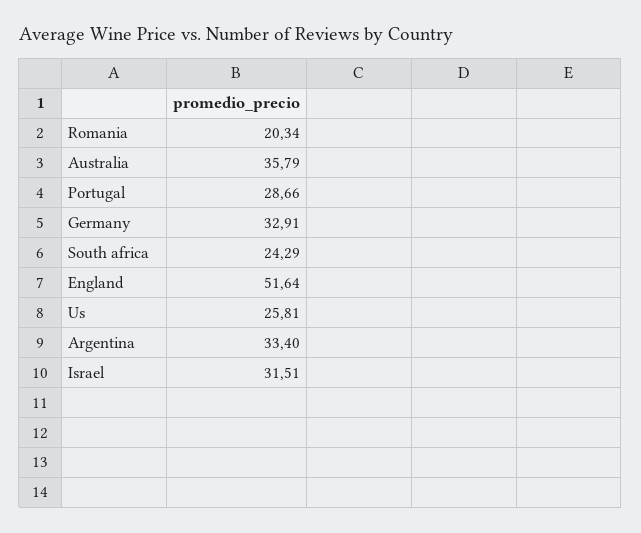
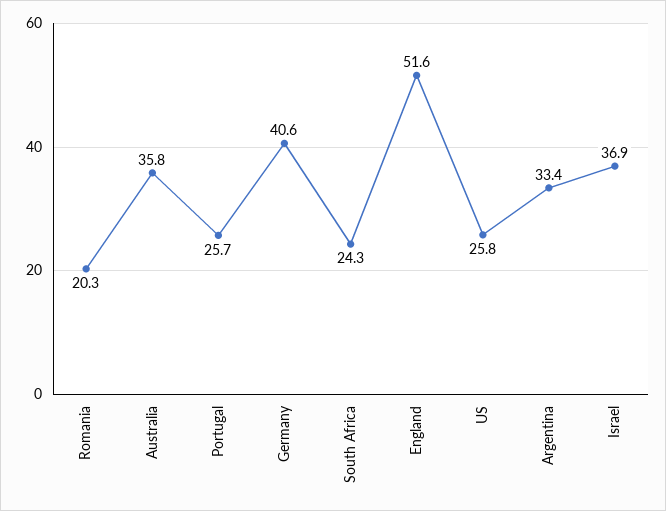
Portugal: 28.66 -> 25.7
Germany: 32.91 -> 40.6
Israel: 31.51 -> 36.9

